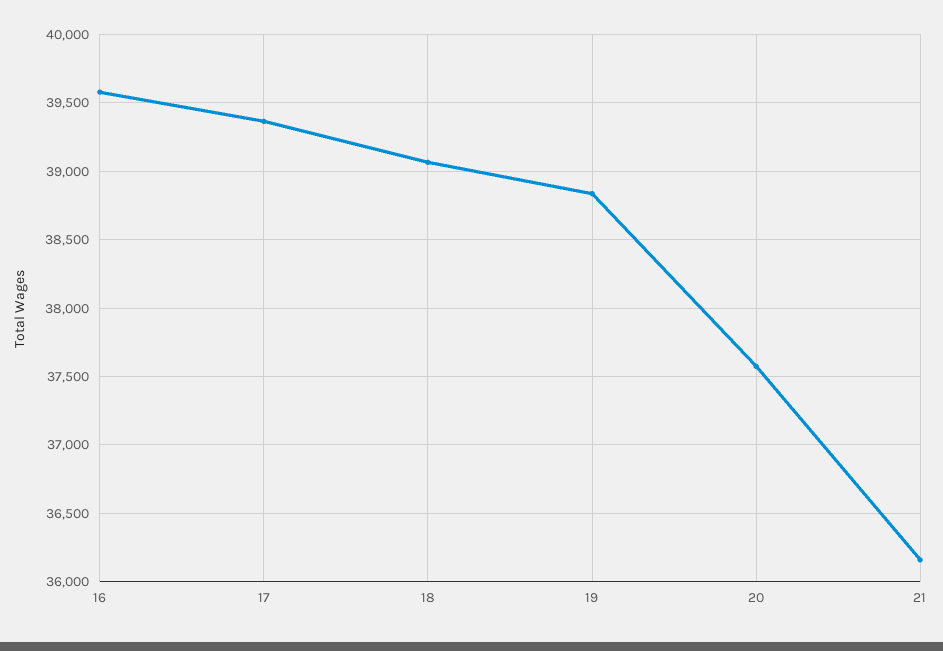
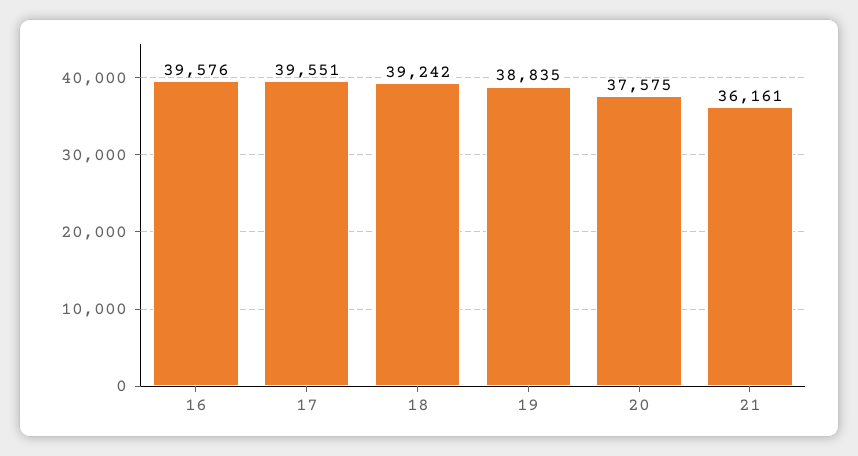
17: 39350 -> 39551
18: 39050 -> 39242

